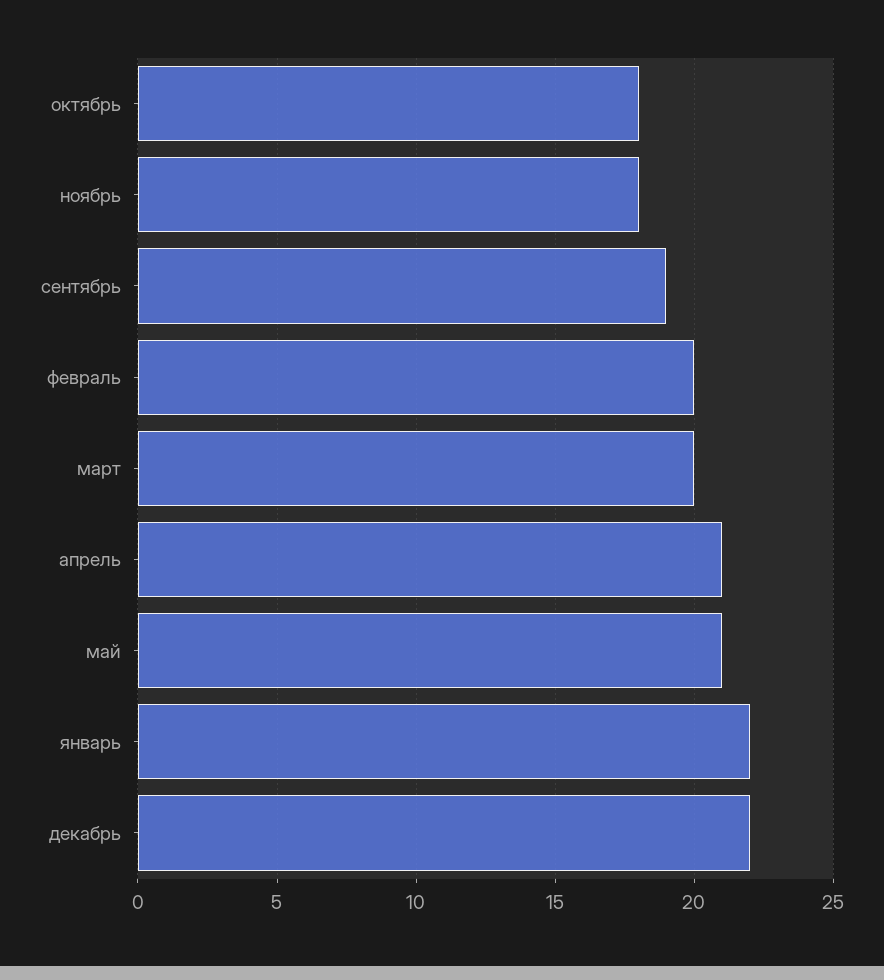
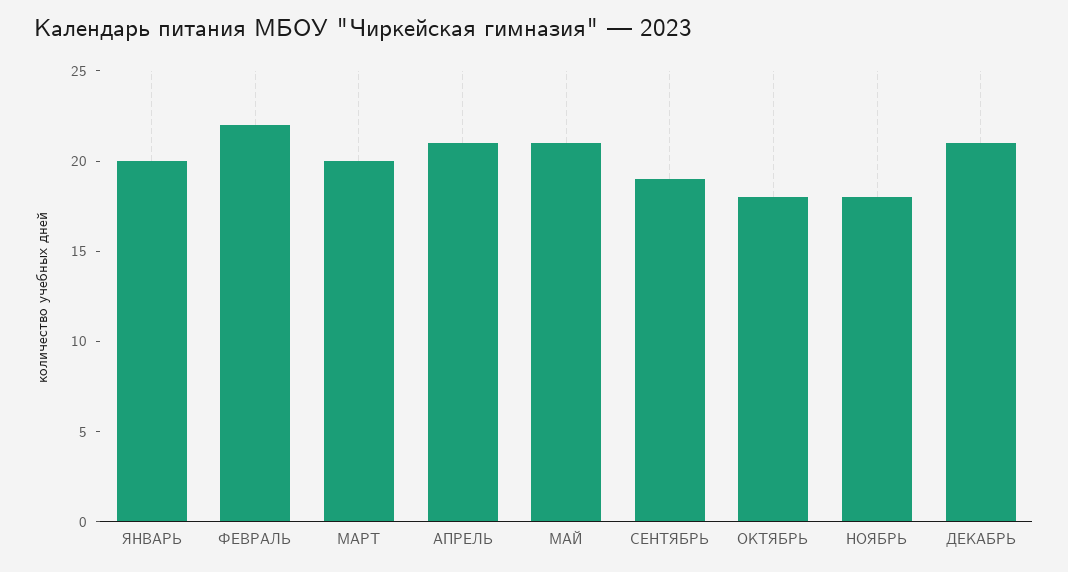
февраль: 20 -> 22
январь: 22 -> 20
декабрь: 22 -> 21

